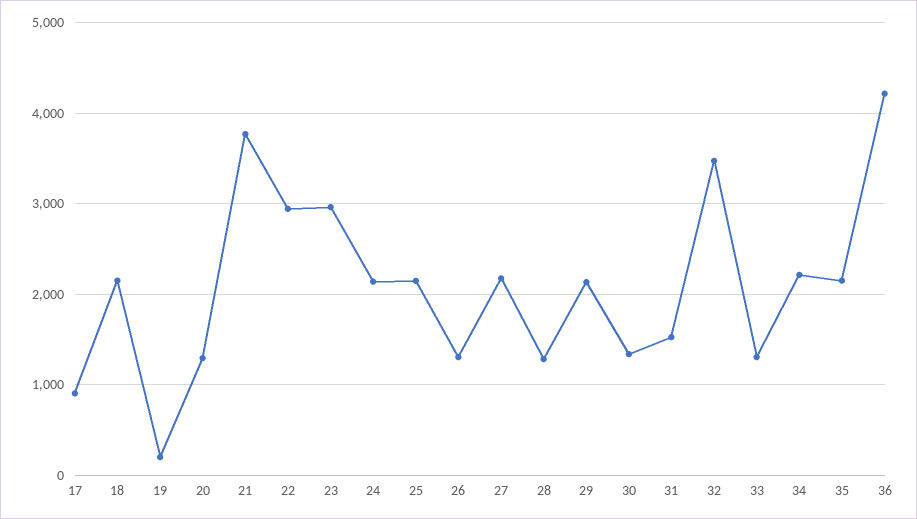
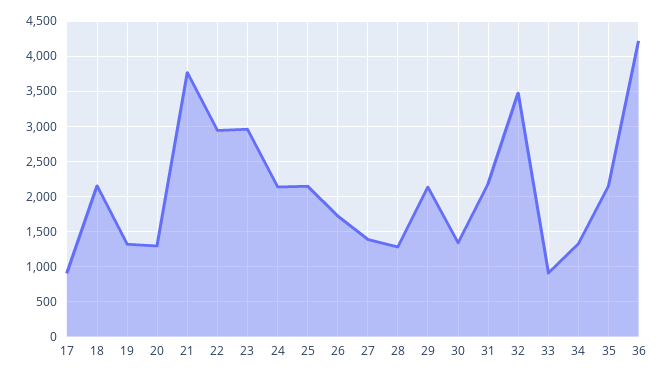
19: 200 -> 1300
26: 1300 -> 1700
27: 2200 -> 1400
31: 1500 -> 2200
33: 1300 -> 900
34: 2200 -> 1300

